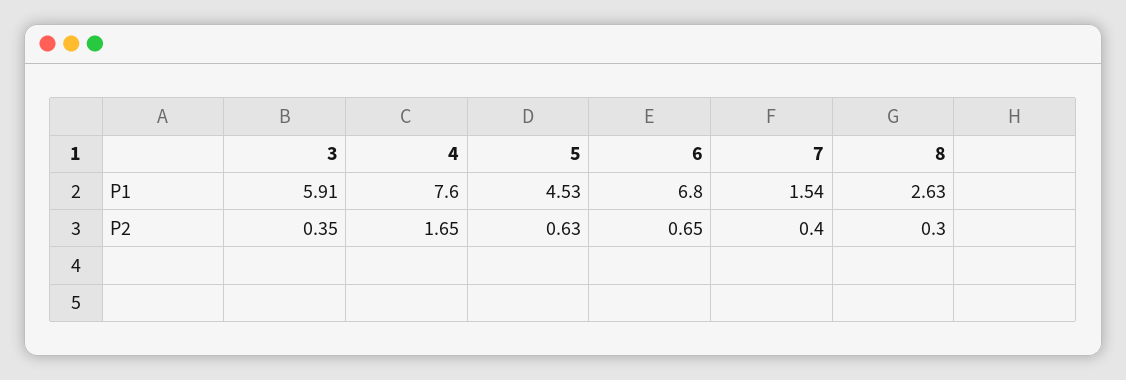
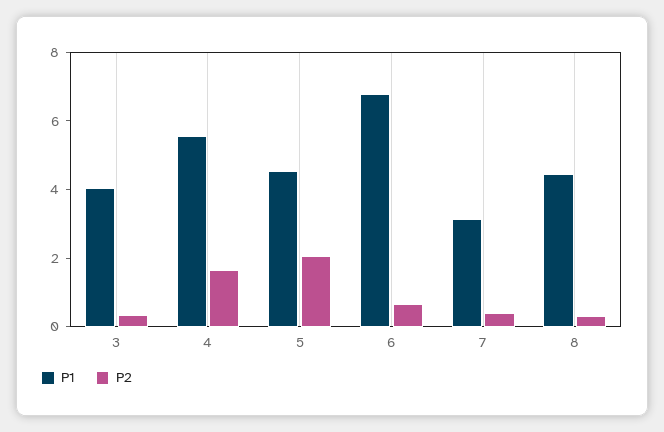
P1, 3: 5.91 -> 4
P1, 4: 7.6 -> 5.5
P1, 7: 1.54 -> 3
P1, 8: 2.63 -> 4.5
P2, 5: 0.63 -> 2

